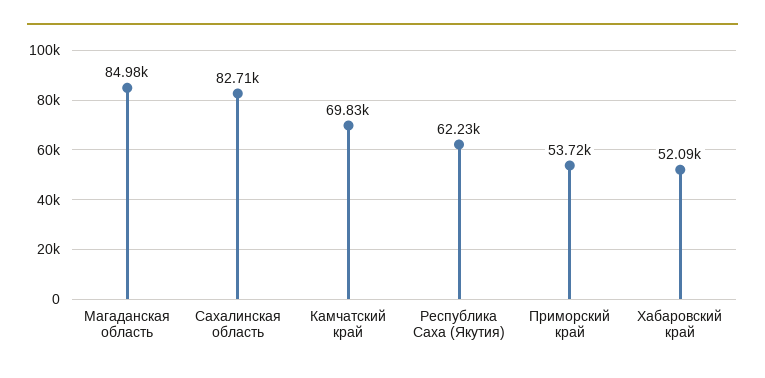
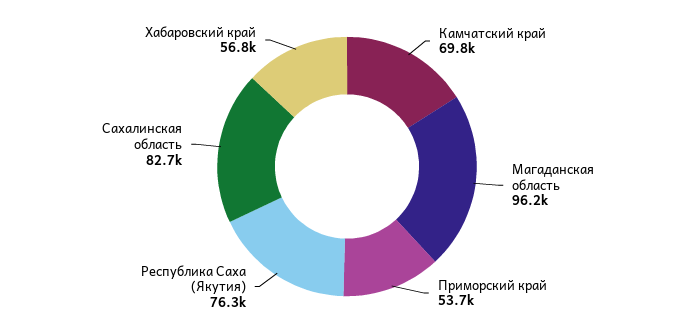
Магаданская область: 84980 -> 96200
Республика Саха (Якутия): 62230 -> 76300
Хабаровский край: 52090 -> 56800

